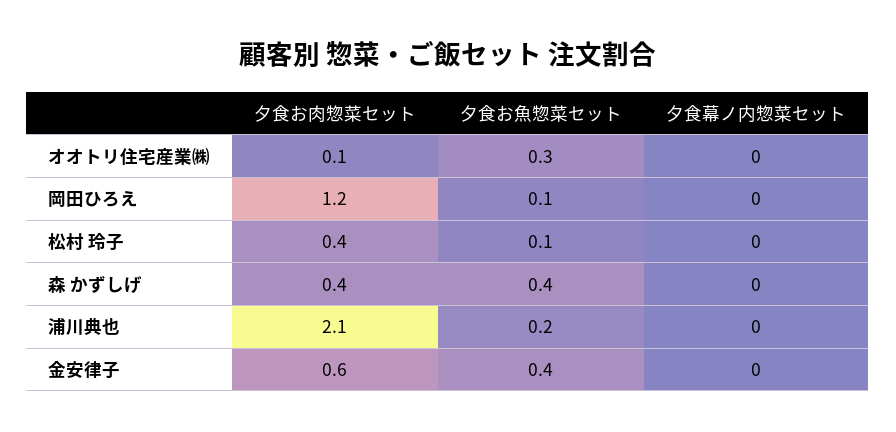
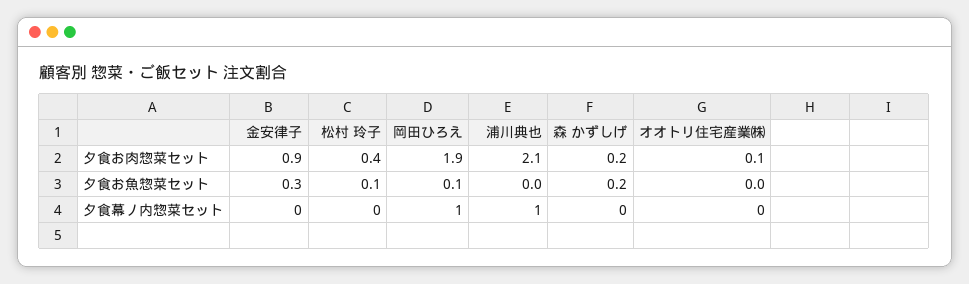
夕食お魚惣菜セット, オオトリ住宅産業㈱: 0.3 -> 0
夕食お肉惣菜セット, 岡田ひろえ: 1.2 -> 1.9
夕食幕ノ内惣菜セット, 岡田ひろえ: 0 -> 1
夕食お肉惣菜セット, 森 かずしげ: 0.4 -> 0.2
夕食お魚惣菜セット, 森 かずしげ: 0.4 -> 0.2
夕食お魚惣菜セット, 浦川典也: 0.2 -> 0
夕食幕ノ内惣菜セット, 浦川典也: 0 -> 1
夕食お肉惣菜セット, 金安律子: 0.6 -> 0.9
夕食お魚惣菜セット, 金安律子: 0.4 -> 0.3

